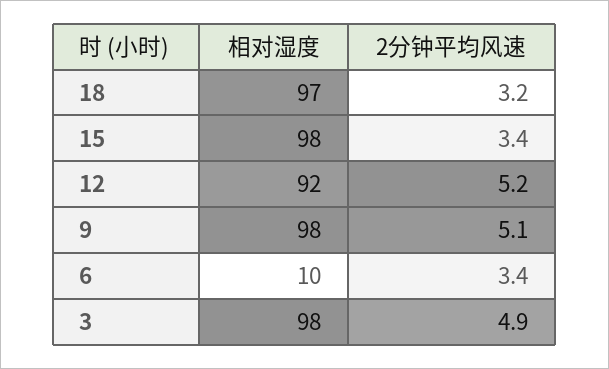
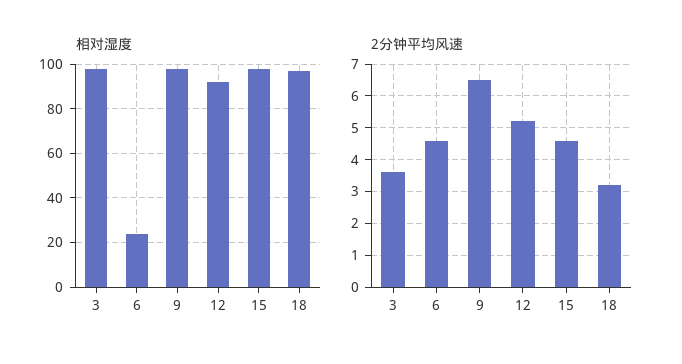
2分钟平均风速, 15: 3.4 -> 4.5
2分钟平均风速, 9: 5.1 -> 6.5
相对湿度, 6: 10 -> 25
2分钟平均风速, 6: 3.4 -> 4.5
2分钟平均风速, 3: 4.9 -> 3.5

